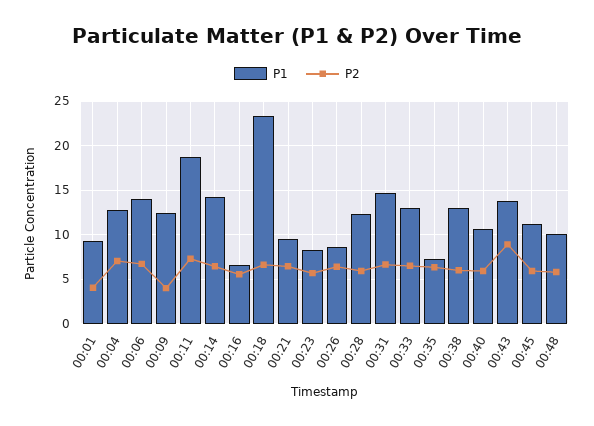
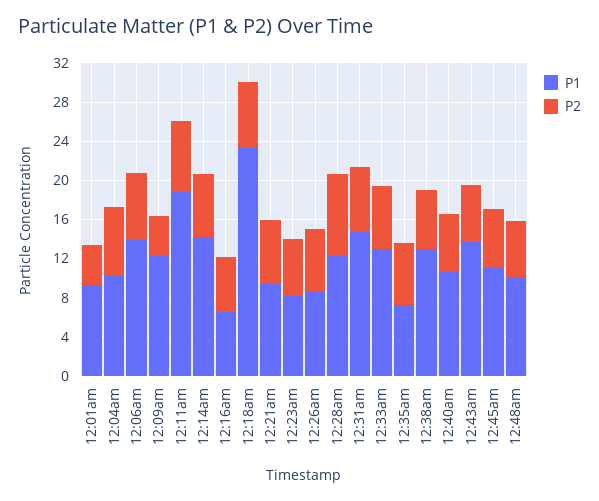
P1, 00:04: 13 -> 10
P2, 00:28: 6 -> 8
P2, 00:43: 9 -> 6

